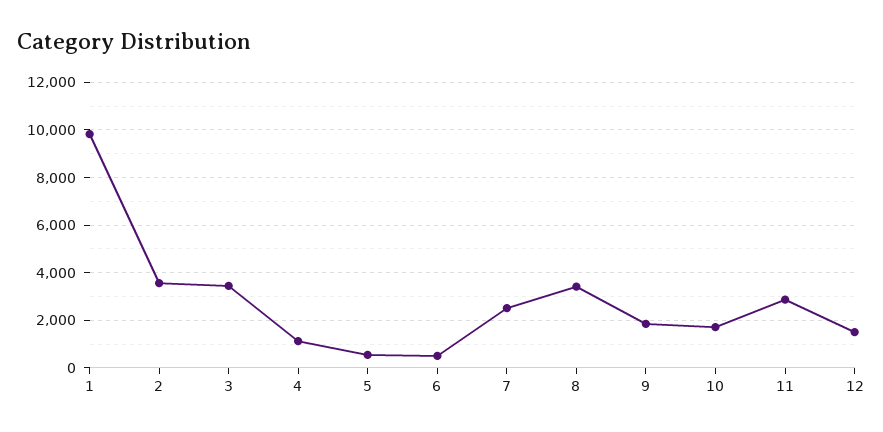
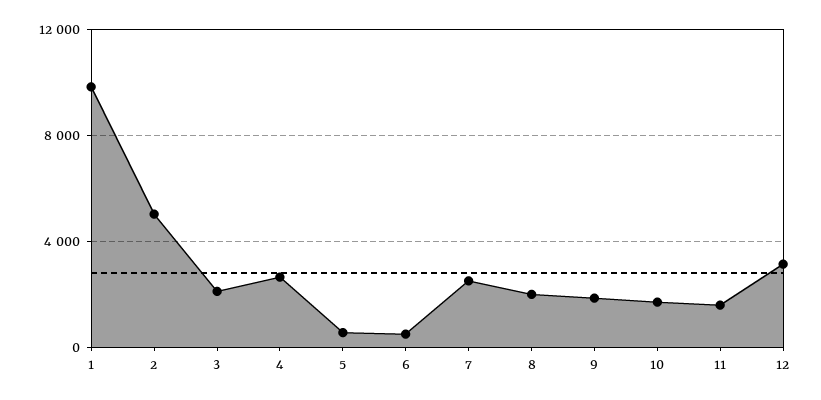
2: 3500 -> 5000
3: 3500 -> 2000
4: 1000 -> 2500
8: 3500 -> 2000
11: 3000 -> 1500
12: 1500 -> 3000

